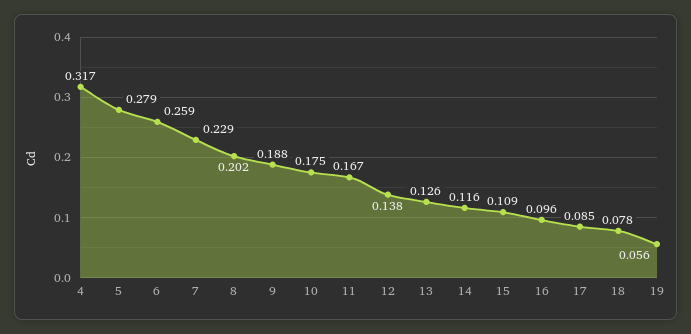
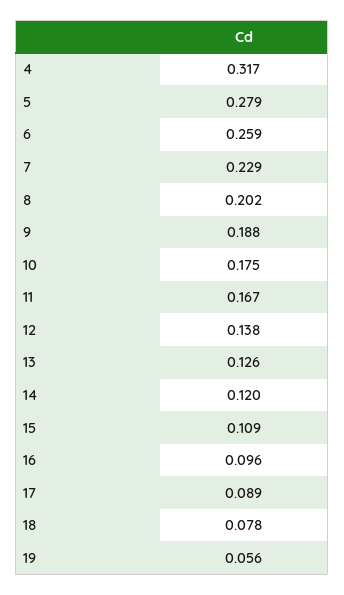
14: 0.116 -> 0.12
17: 0.085 -> 0.089

